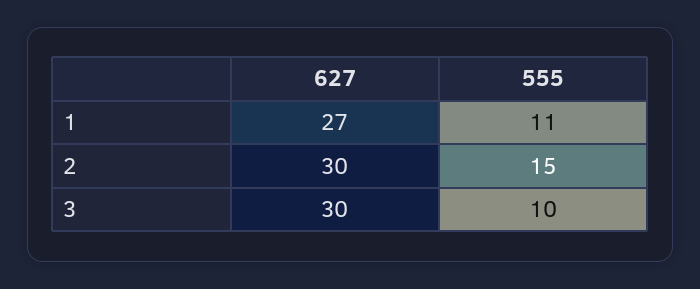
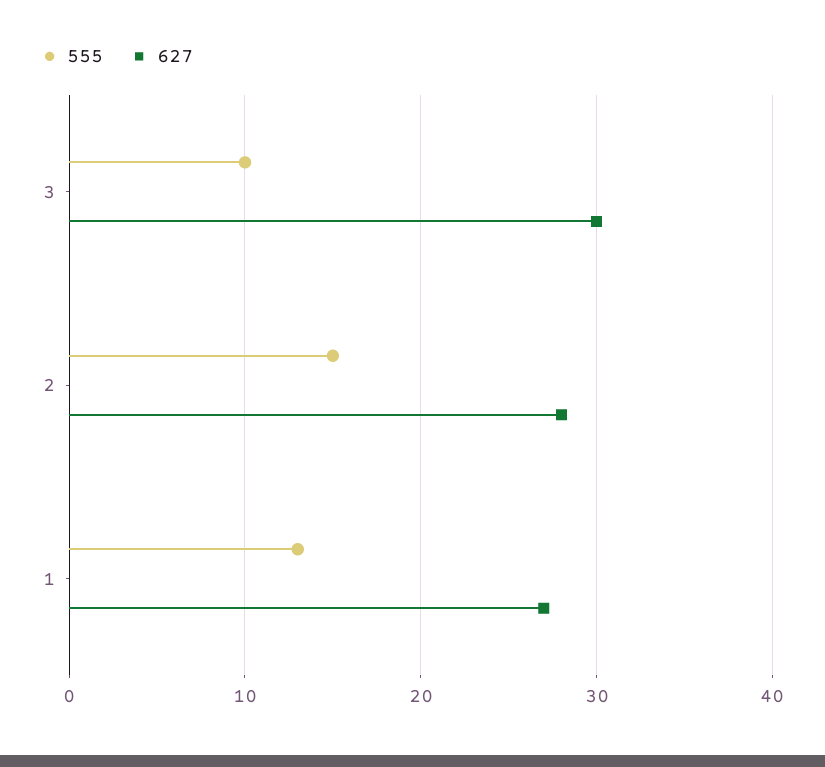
555, 1: 11 -> 13
627, 2: 30 -> 28

